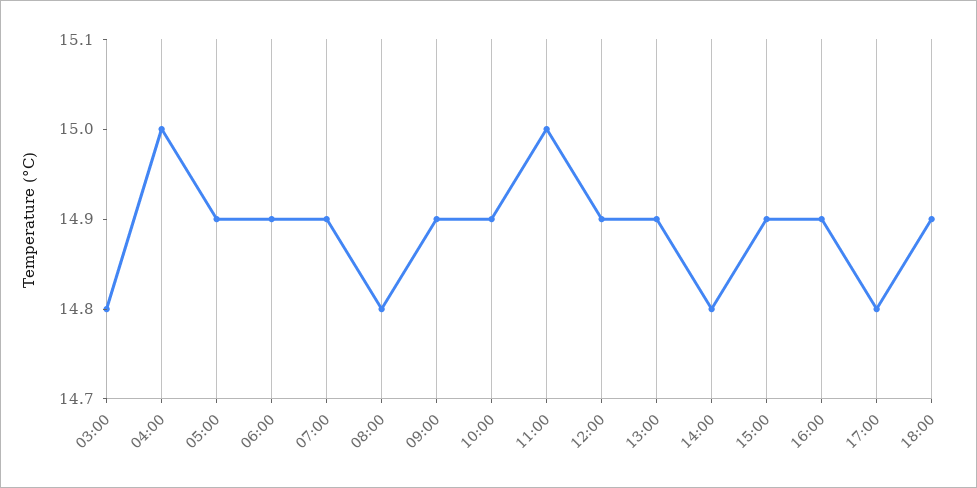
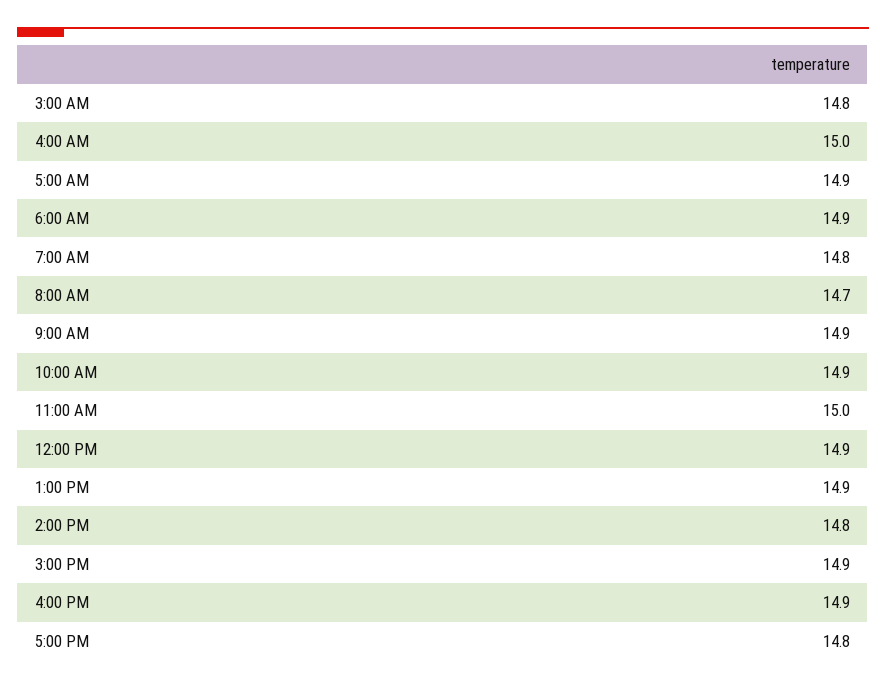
07:00: 14.9 -> 14.8
08:00: 14.8 -> 14.7
18:00: 14.9 -> none

